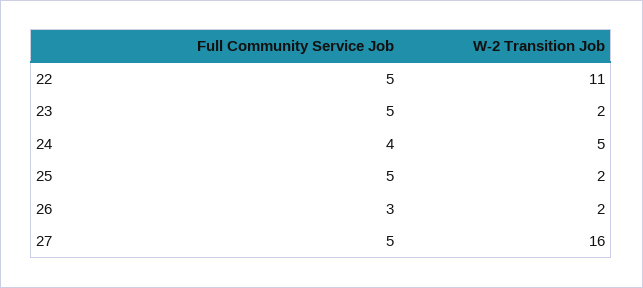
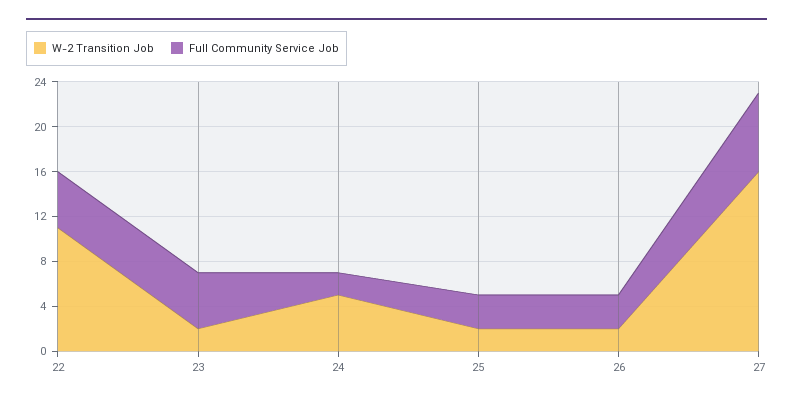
Full Community Service Job, 24: 4 -> 2
Full Community Service Job, 25: 5 -> 3
Full Community Service Job, 27: 5 -> 7

